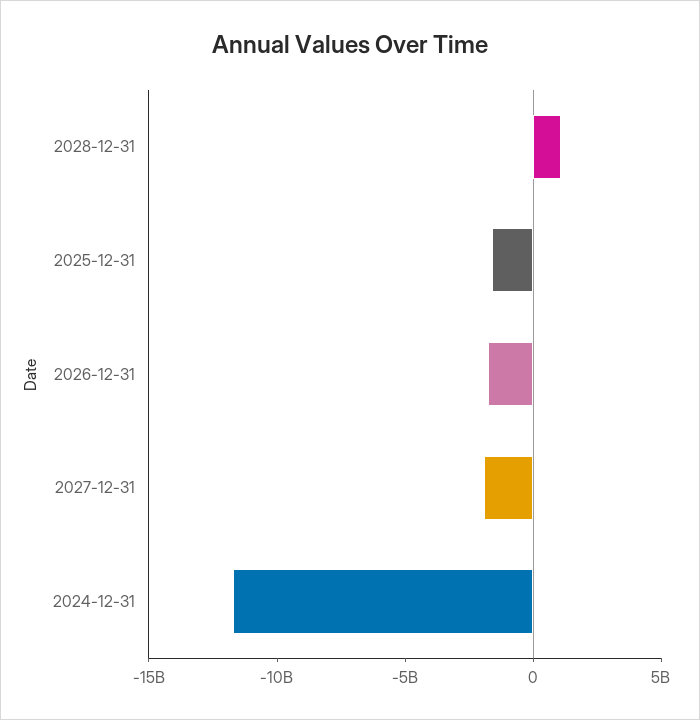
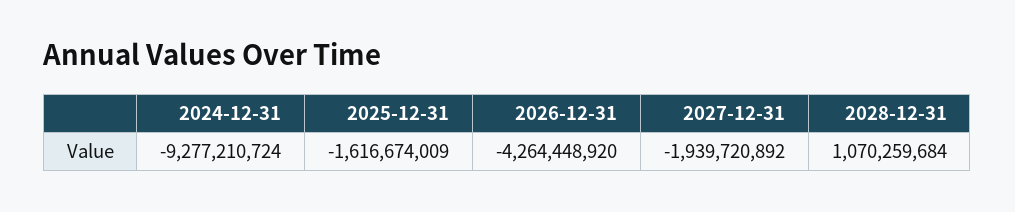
2026-12-31: -2000000000 -> -4264448920
2024-12-31: -12000000000 -> -9277210724

